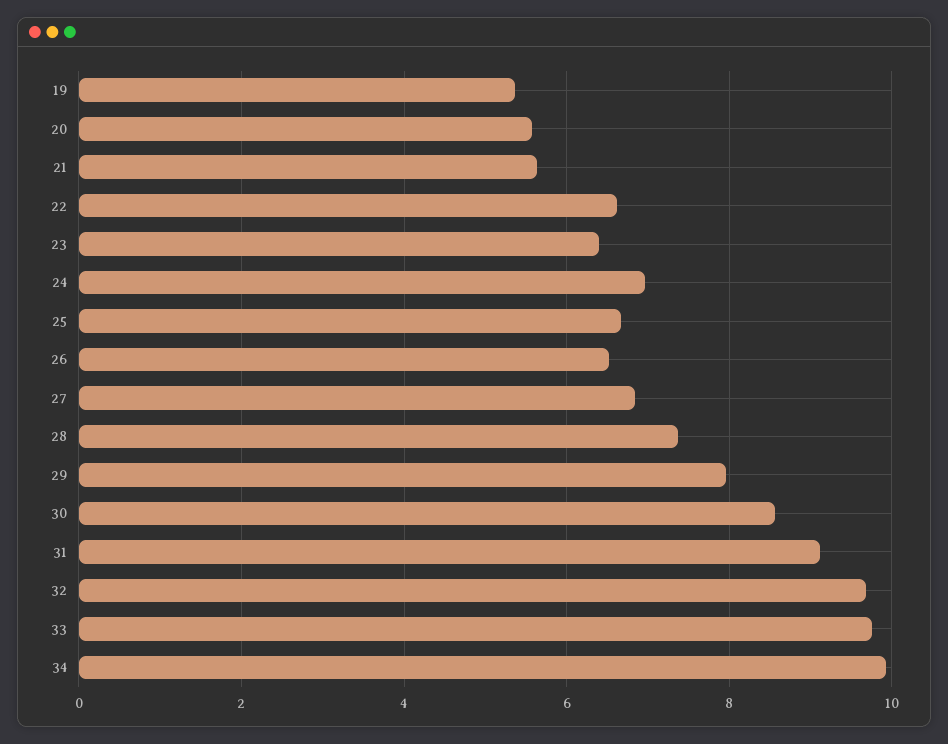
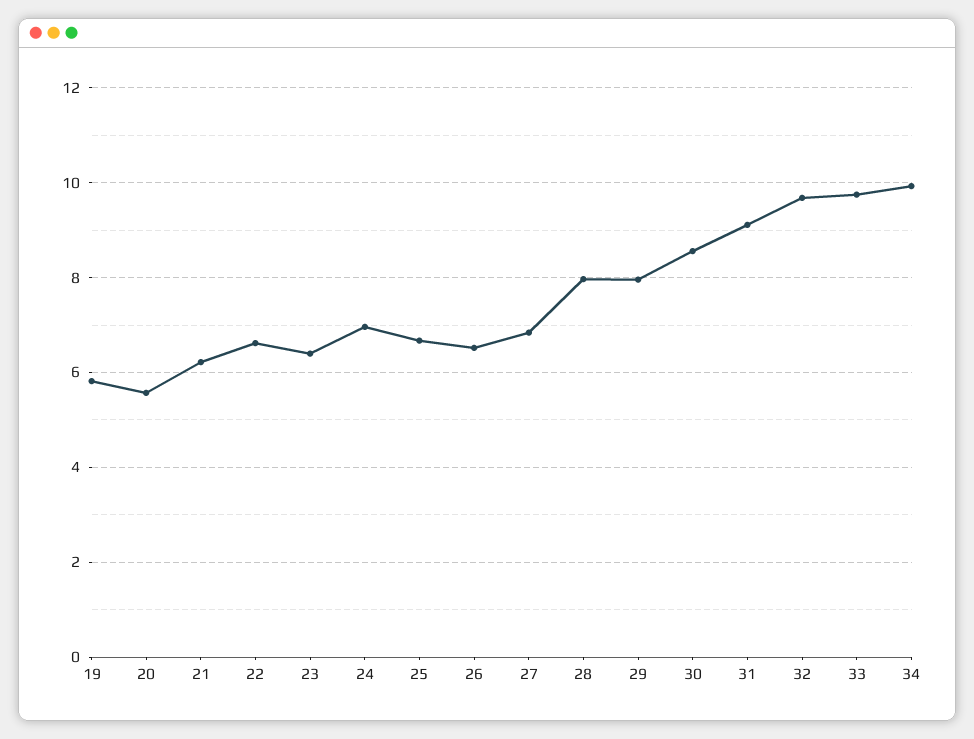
19: 5.4 -> 5.8
21: 5.6 -> 6.2
28: 7.4 -> 8

